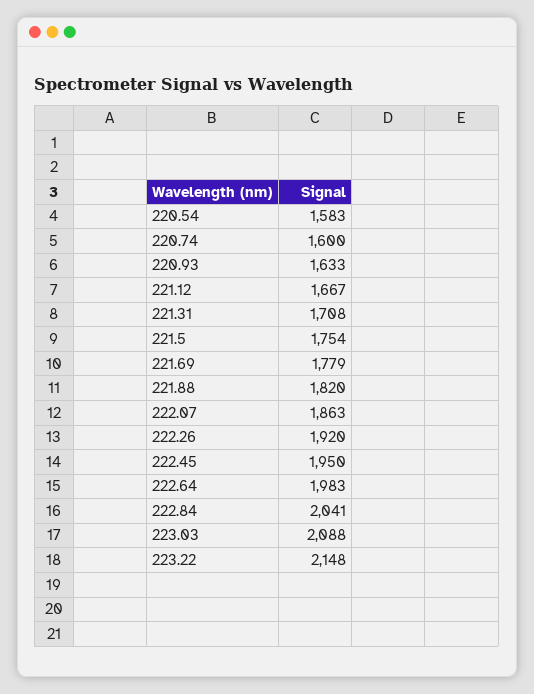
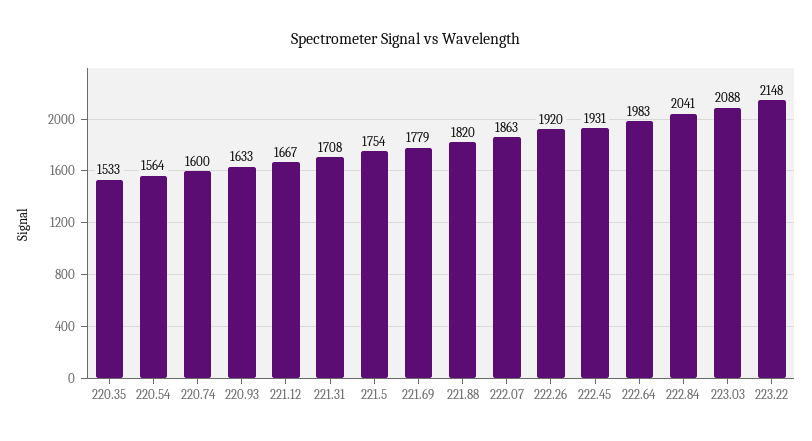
220.54: 1583 -> 1564
222.45: 1950 -> 1931
220.35: none -> 1533

